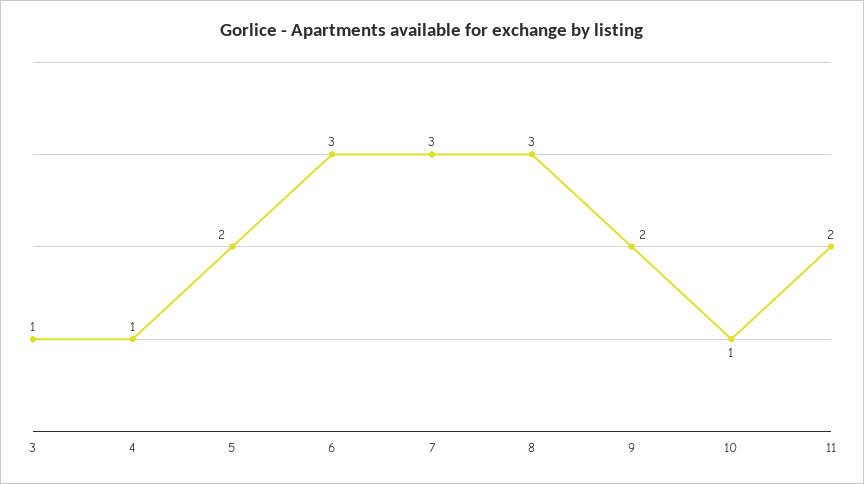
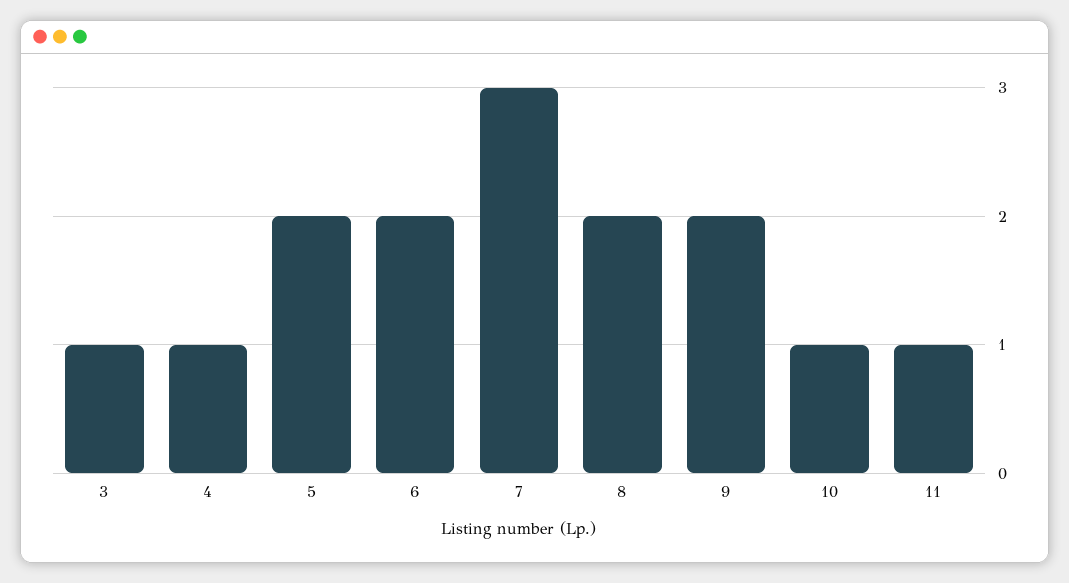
6: 3 -> 2
8: 3 -> 2
11: 2 -> 1

